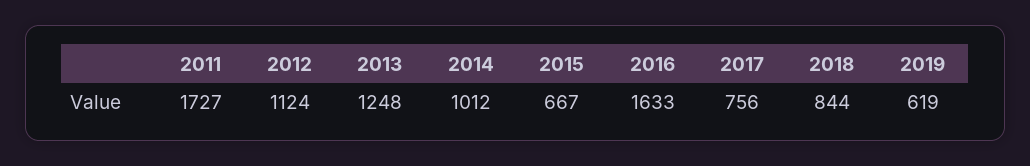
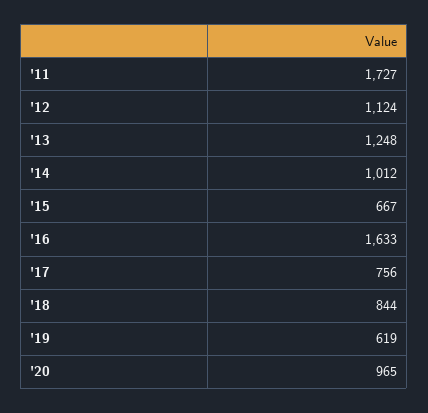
'20: none -> 965

